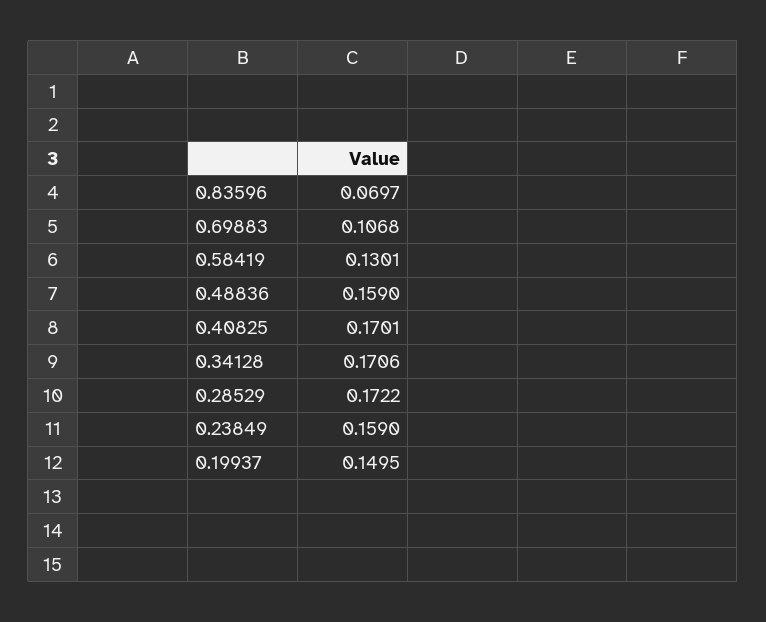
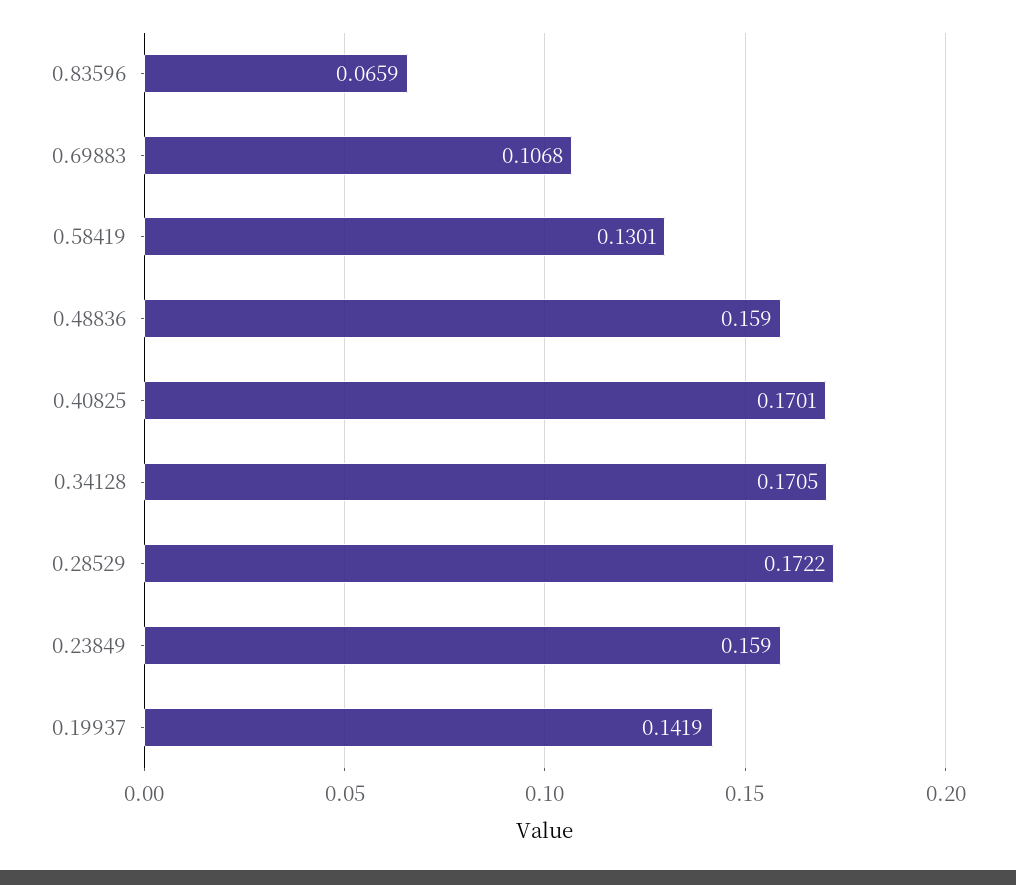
0.83596: 0.0697 -> 0.0659
0.34128: 0.1706 -> 0.1705
0.19937: 0.1495 -> 0.1419

